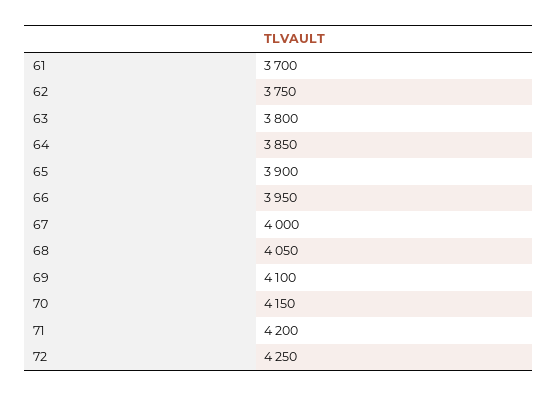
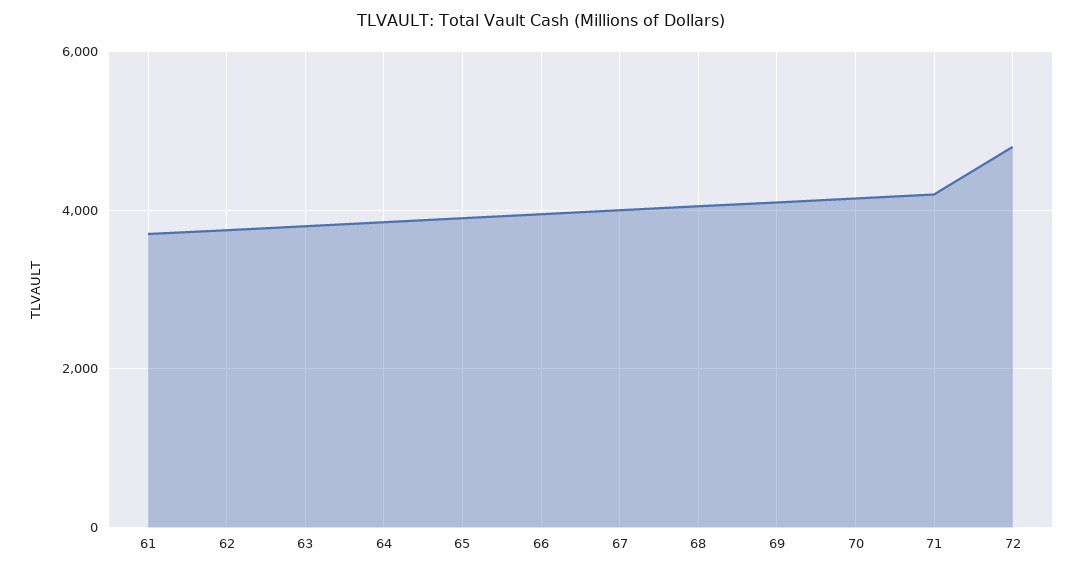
72: 4250 -> 4800

